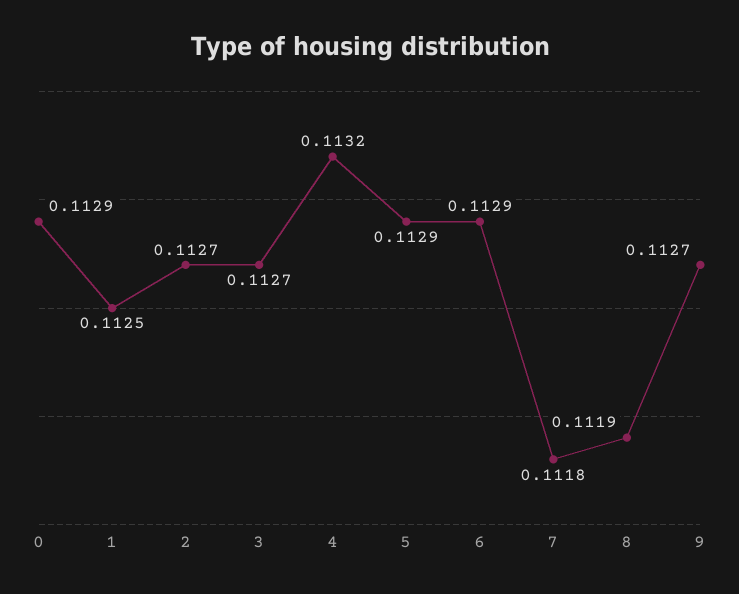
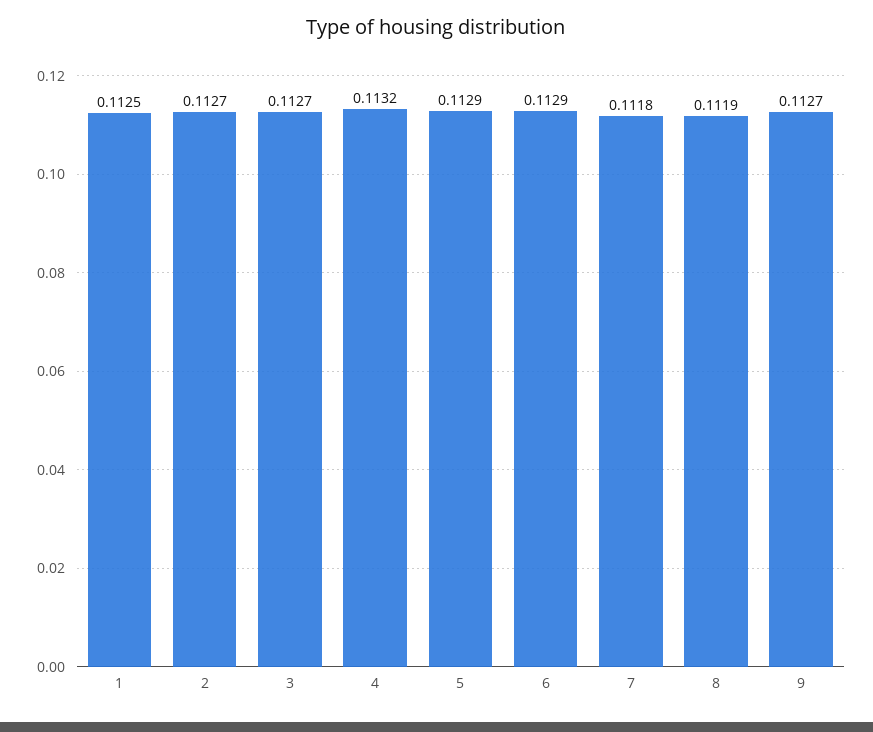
0: 0.1129 -> none

